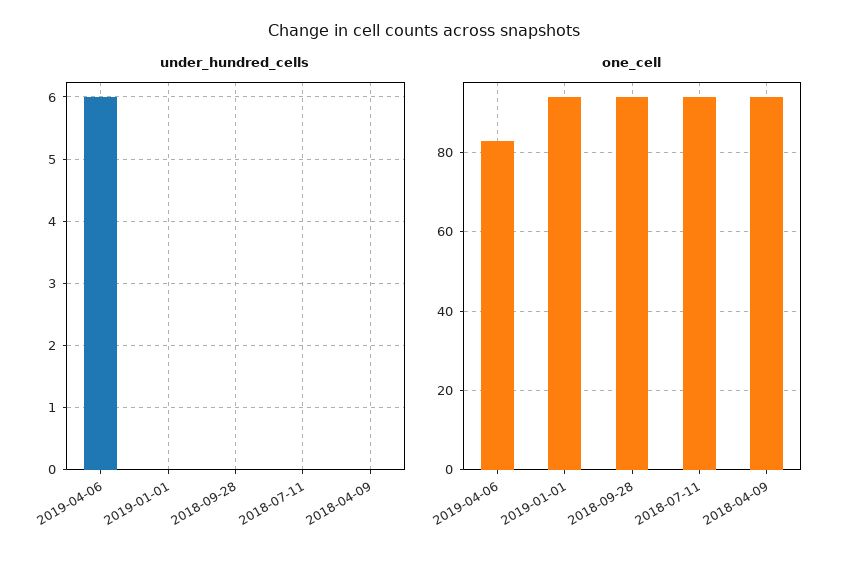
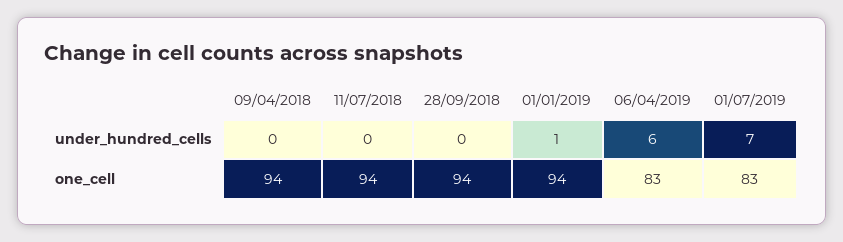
under_hundred_cells, 2019-01-01: 0 -> 1
under_hundred_cells, 01/07/2019: none -> 7
one_cell, 01/07/2019: none -> 83

